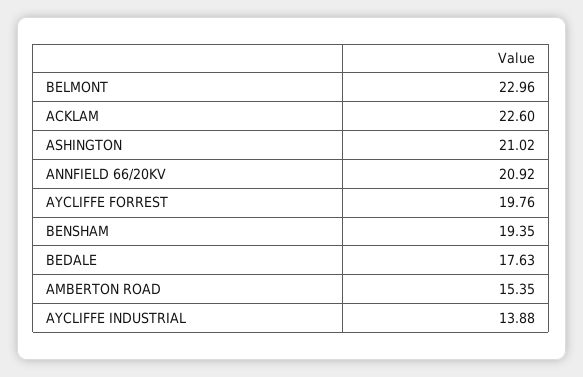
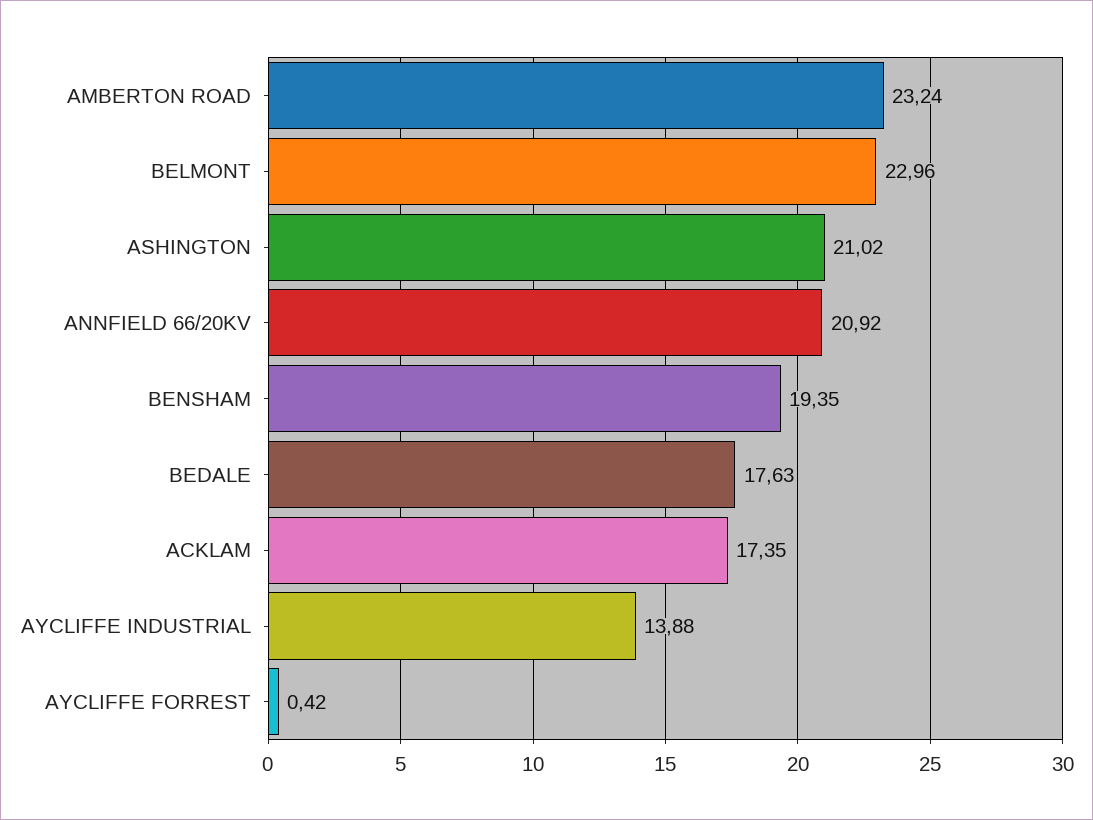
ACKLAM: 22.6 -> 17.35
AYCLIFFE FORREST: 19.76 -> 0.42
AMBERTON ROAD: 15.35 -> 23.24

